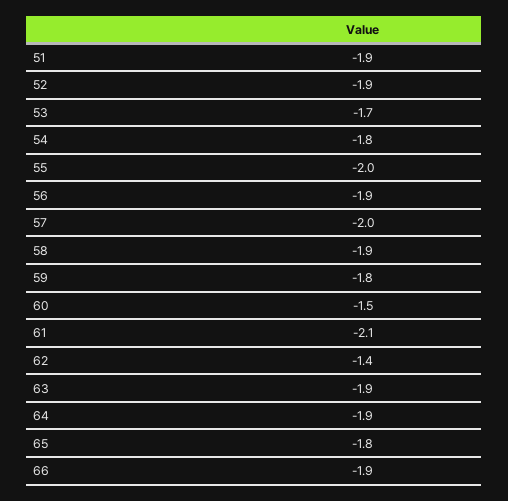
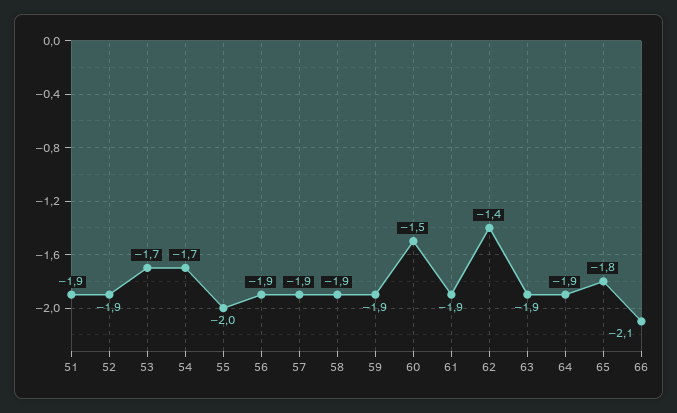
54: -1.8 -> -1.7
57: -2 -> -1.9
59: -1.8 -> -1.9
61: -2.1 -> -1.9
66: -1.9 -> -2.1

